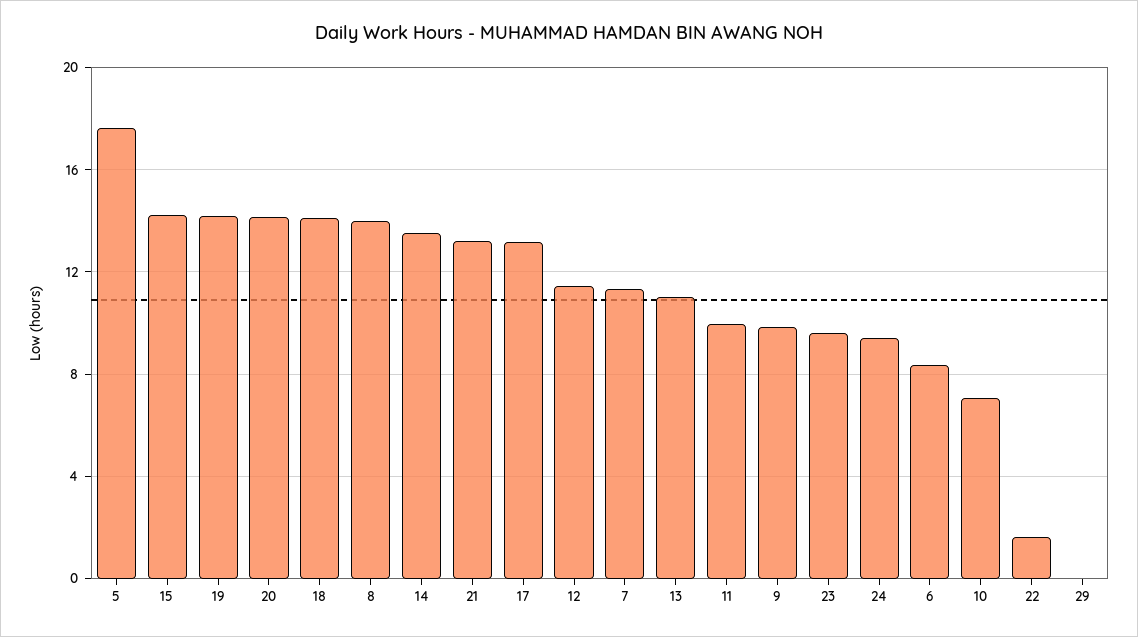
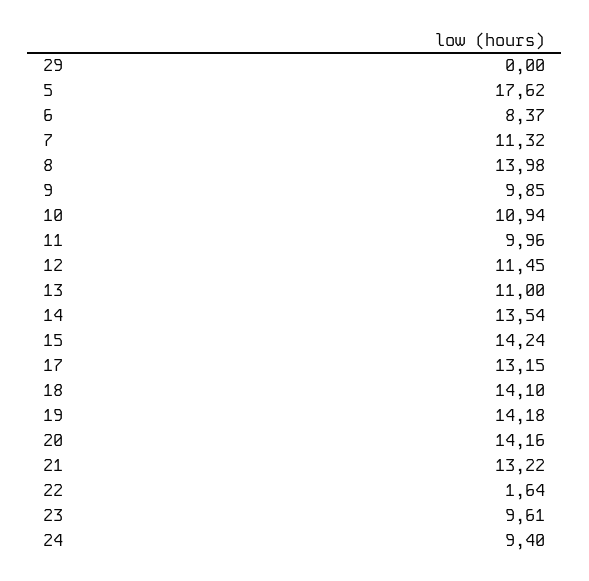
10: 7 -> 10.94

